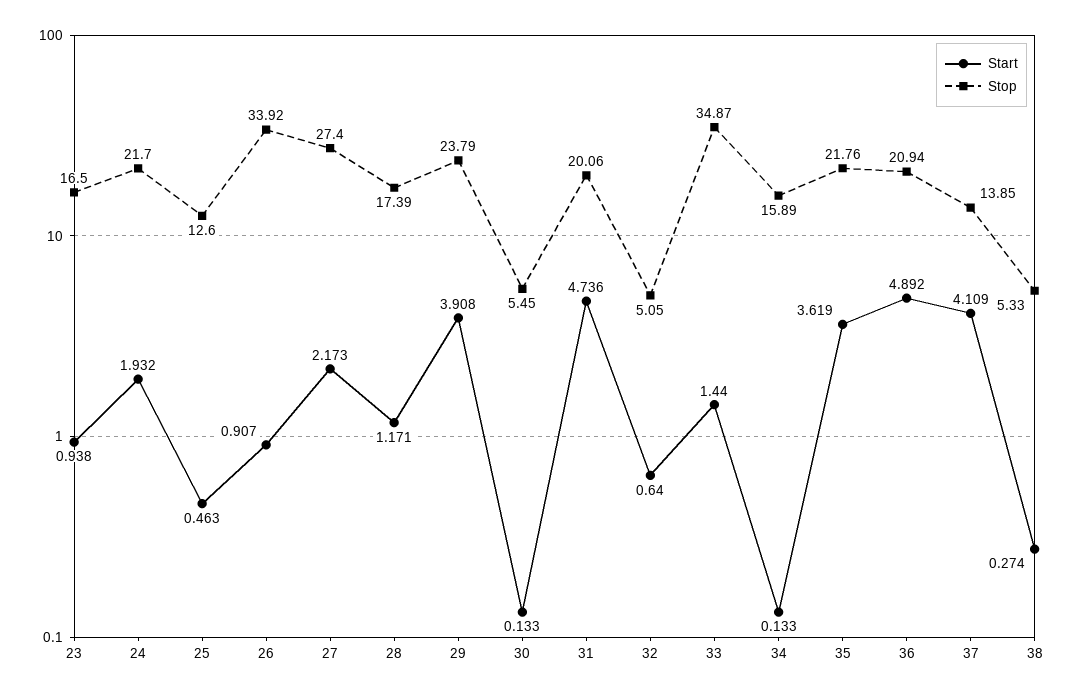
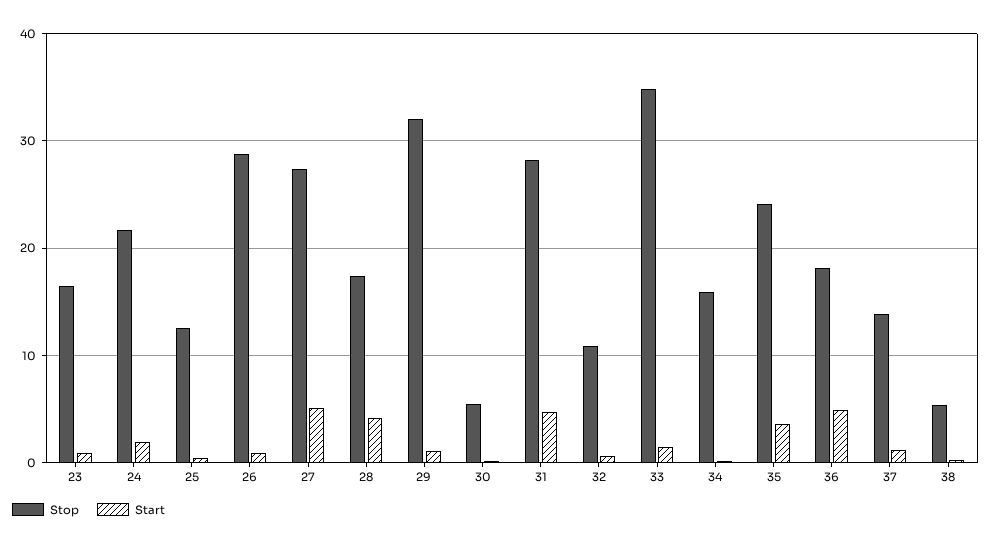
Stop, 26: 33.92 -> 29
Start, 27: 2.173 -> 5
Start, 28: 1.171 -> 4
Start, 29: 3.908 -> 1
Stop, 29: 23.79 -> 32
Stop, 31: 20.06 -> 28
Stop, 32: 5.05 -> 11
Stop, 35: 21.76 -> 24
Stop, 36: 20.94 -> 18
Start, 37: 4.109 -> 1

